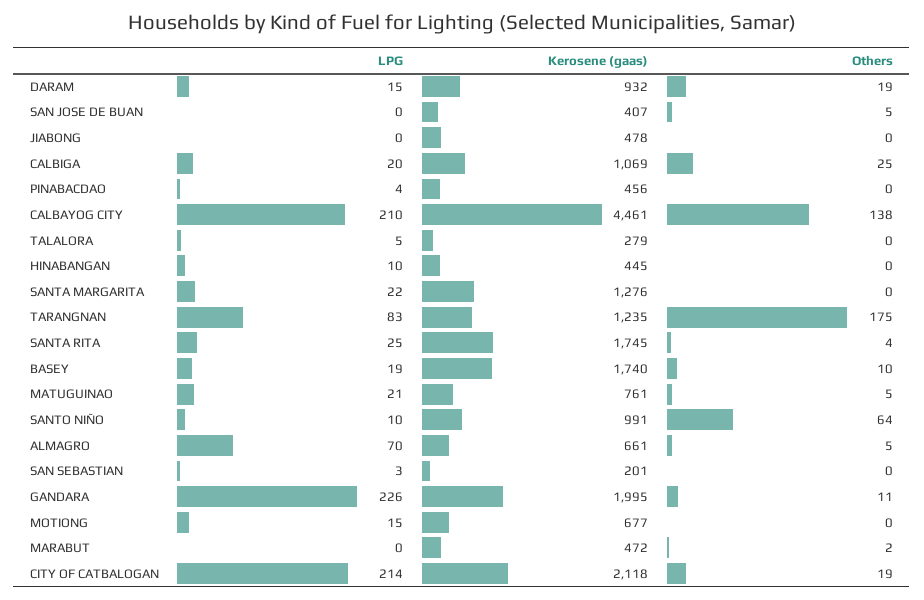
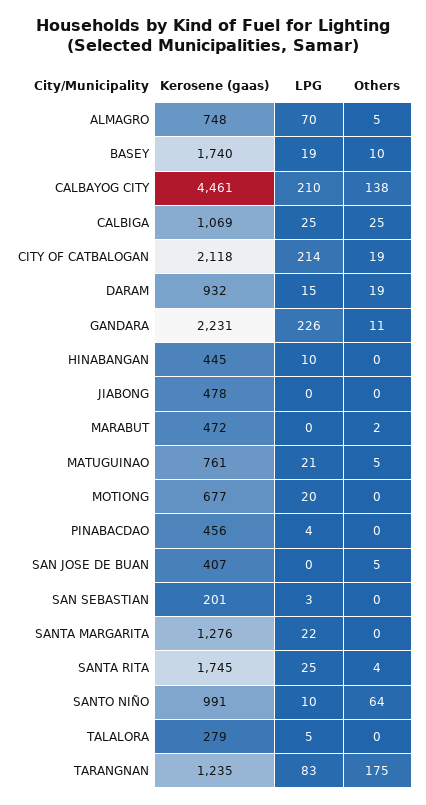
LPG, CALBIGA: 20 -> 25
Kerosene (gaas), ALMAGRO: 661 -> 748
Kerosene (gaas), GANDARA: 1995 -> 2231
LPG, MOTIONG: 15 -> 20

